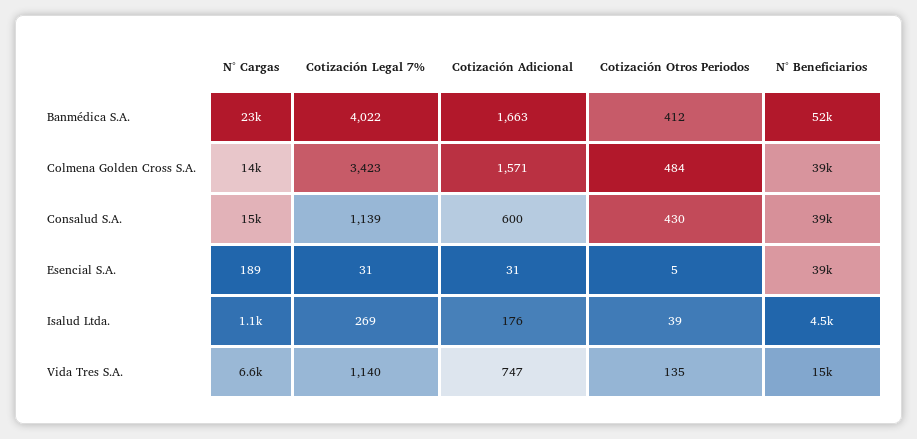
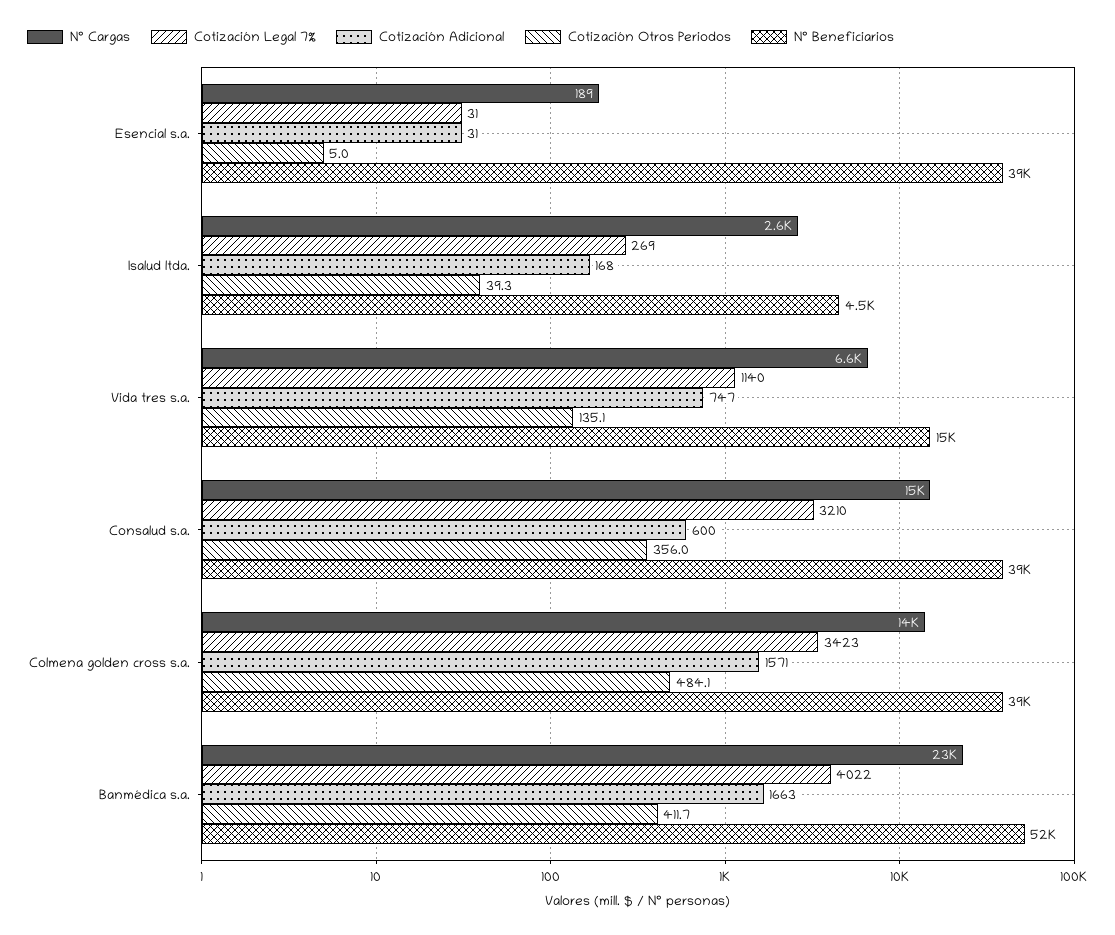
Cotización Legal 7%, Consalud S.A.: 1139 -> 3210
Cotización Otros Periodos, Consalud S.A.: 430 -> 356
N° Cargas, Isalud Ltda.: 1100 -> 2600
Cotización Adicional, Isalud Ltda.: 176 -> 168

